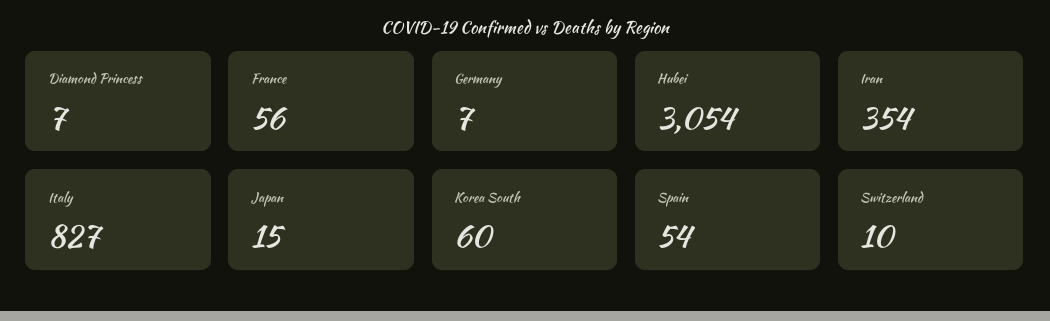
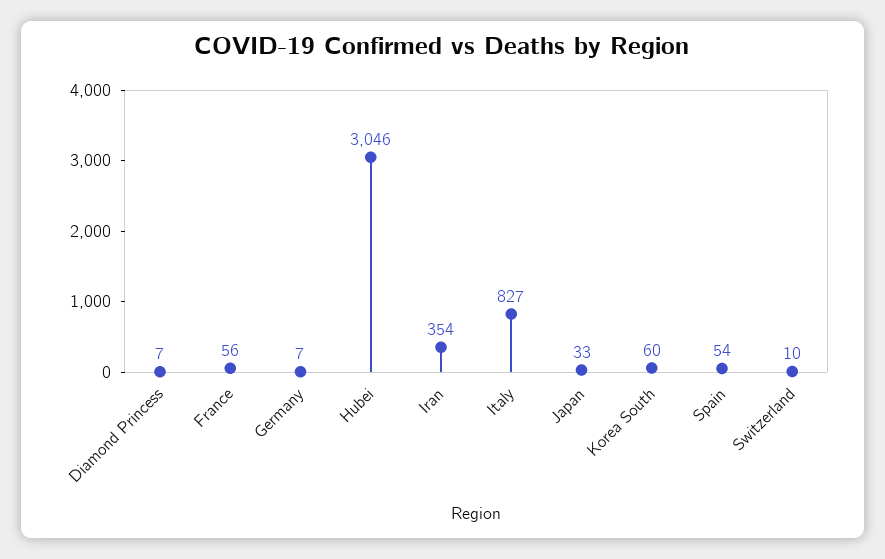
Hubei: 3054 -> 3046
Japan: 15 -> 33

